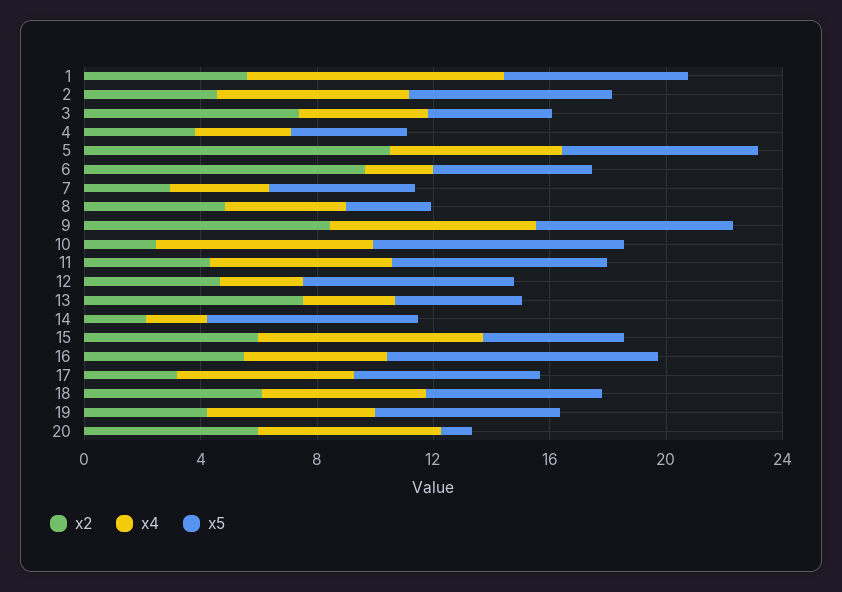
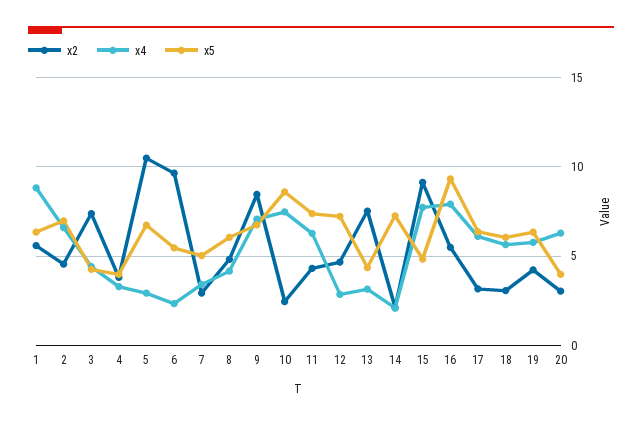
x4, 5: 6 -> 3
x5, 8: 3 -> 6
x2, 15: 6 -> 9
x4, 16: 5 -> 8
x2, 18: 6 -> 3
x2, 20: 6 -> 3
x5, 20: 1 -> 4

